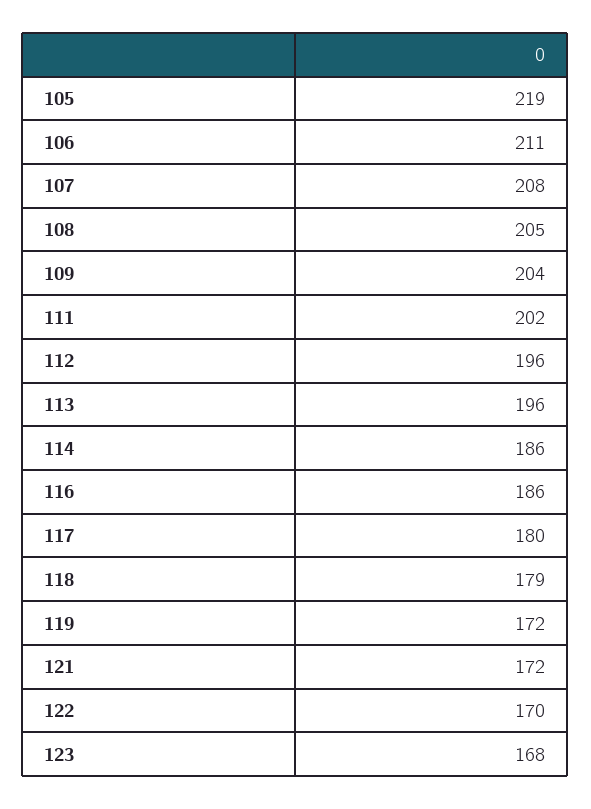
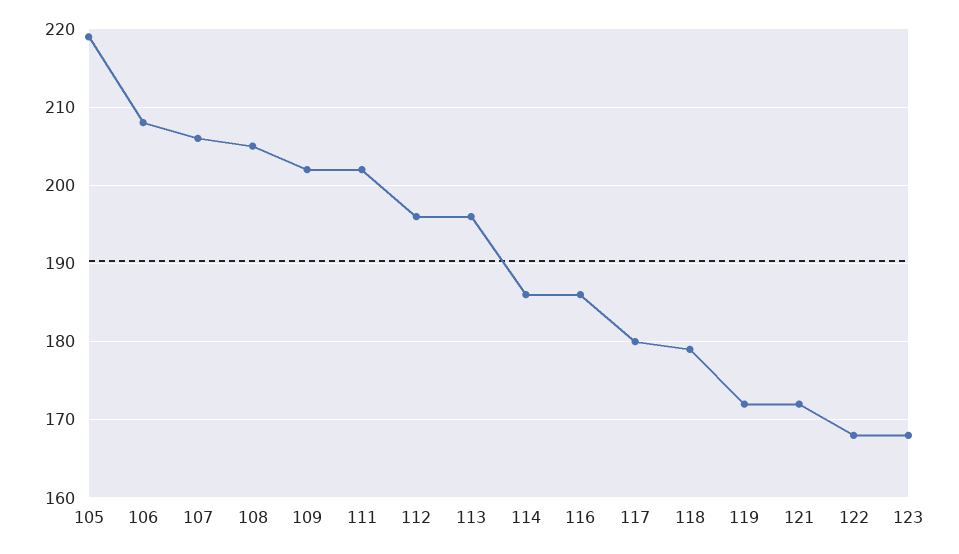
106: 211 -> 208
107: 208 -> 206
109: 204 -> 202
122: 170 -> 168

